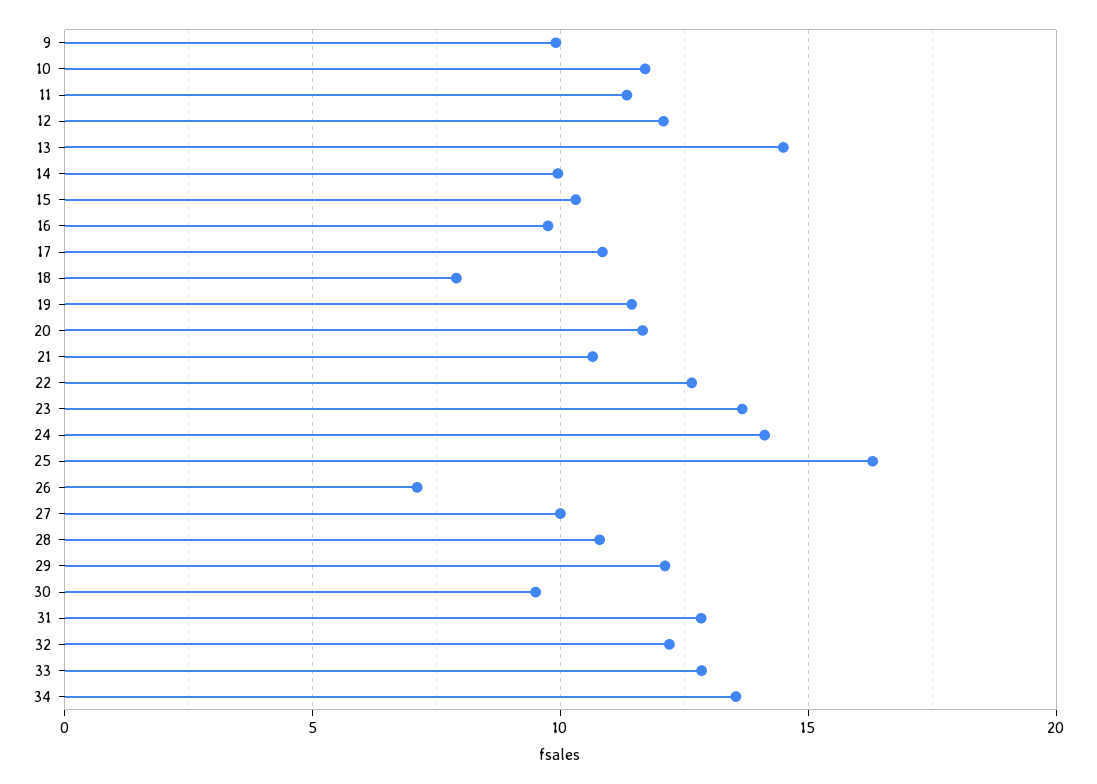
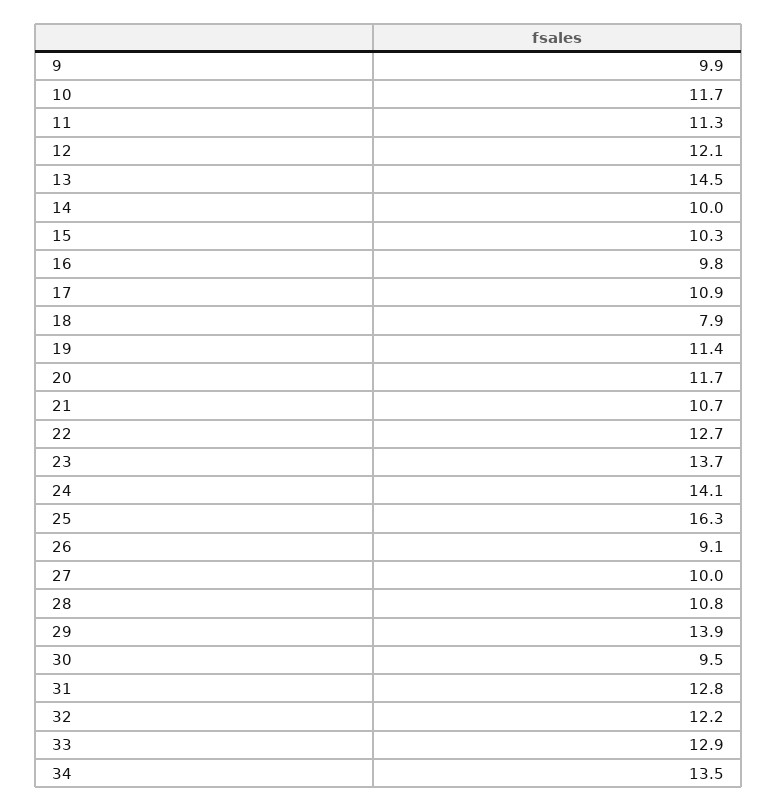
26: 7 -> 9.1
29: 12 -> 13.9

